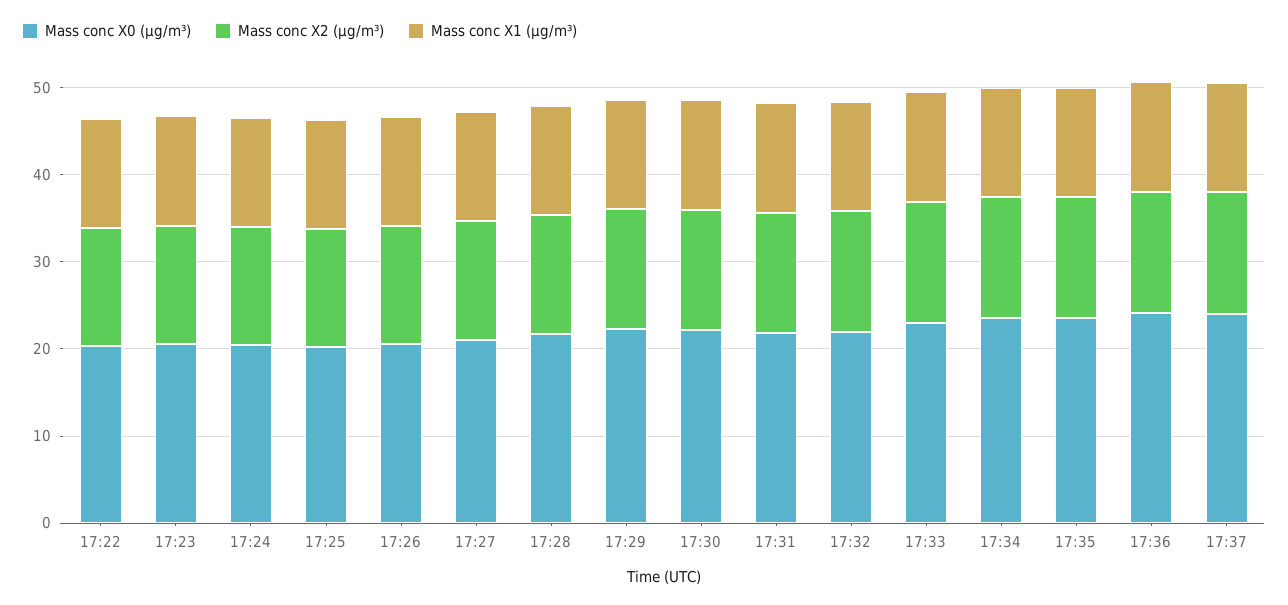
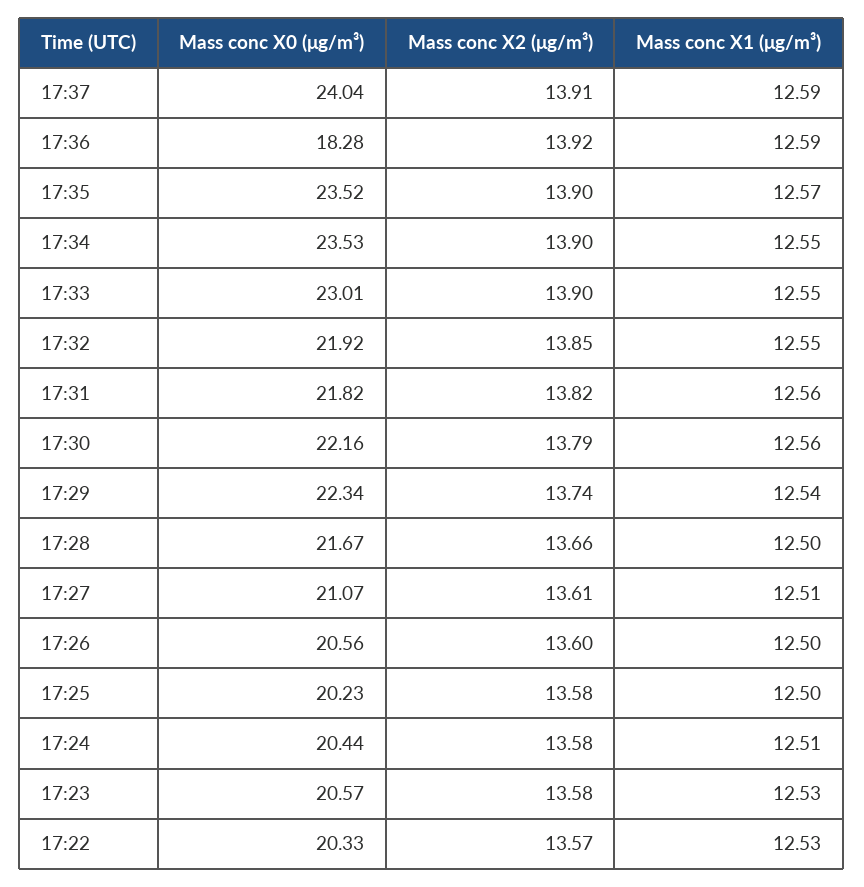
Mass conc X0 (μg/m³), 17:36: 24 -> 18.28

